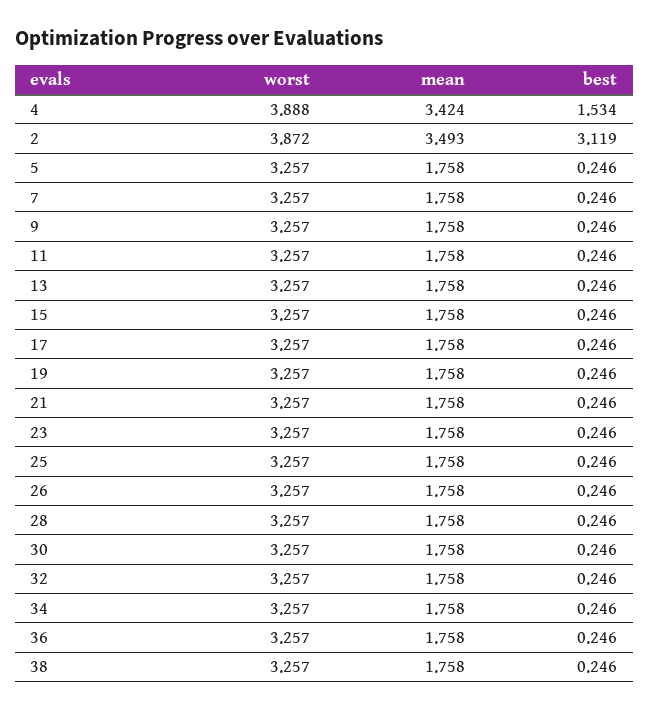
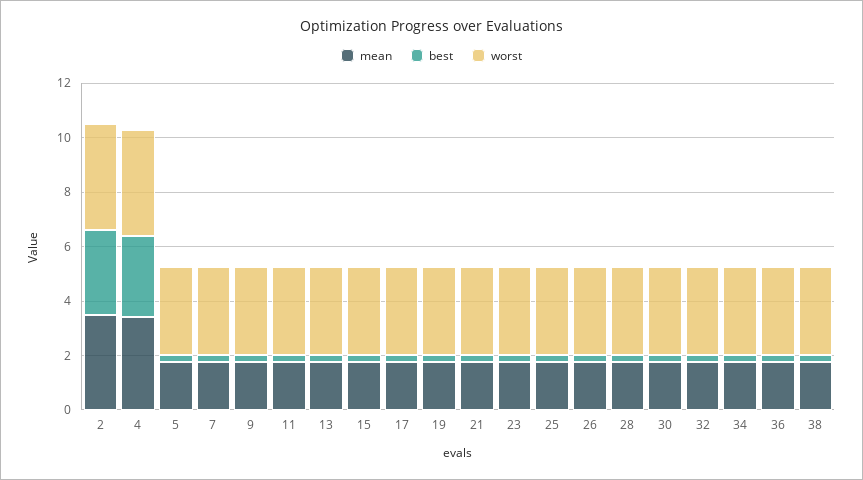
best, 4: 1.534 -> 3

